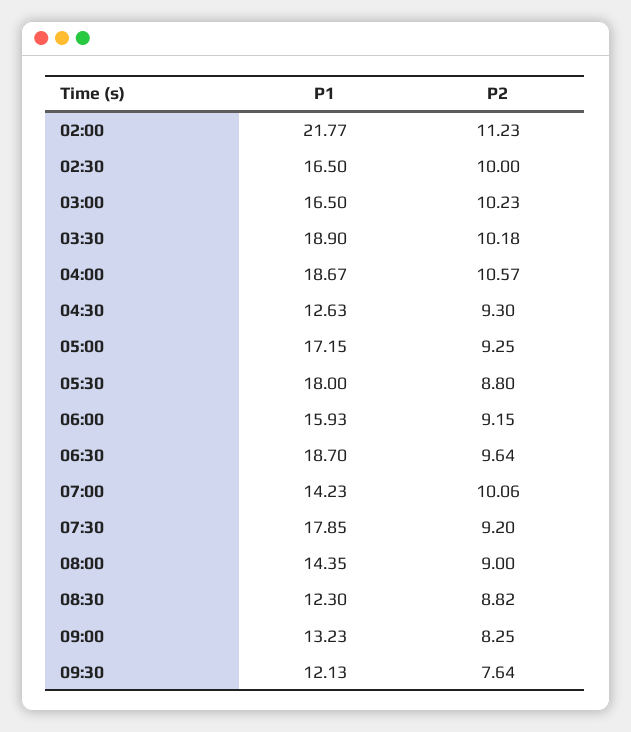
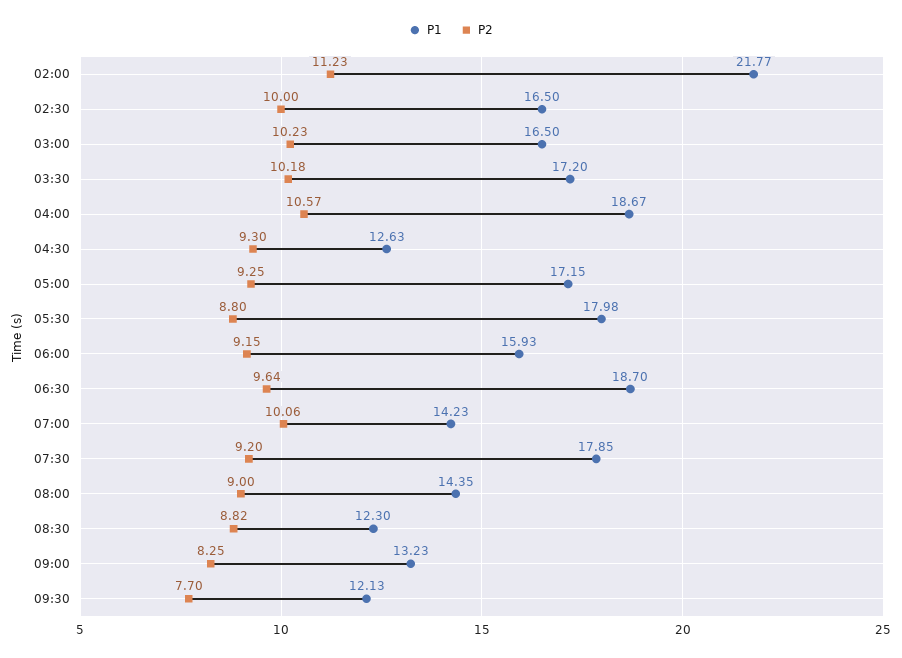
P1, 03:30: 18.9 -> 17.2
P1, 05:30: 18 -> 17.98
P2, 09:30: 7.64 -> 7.7

